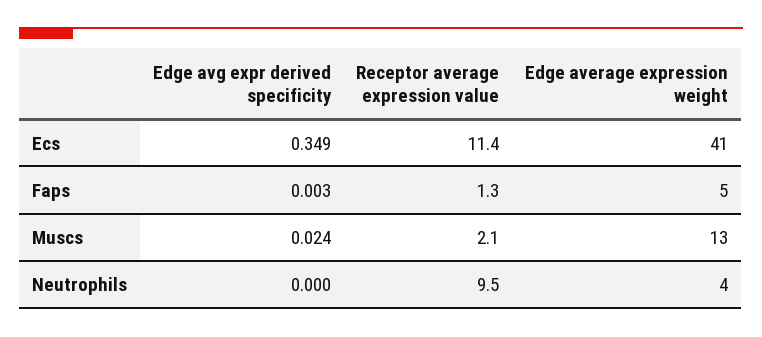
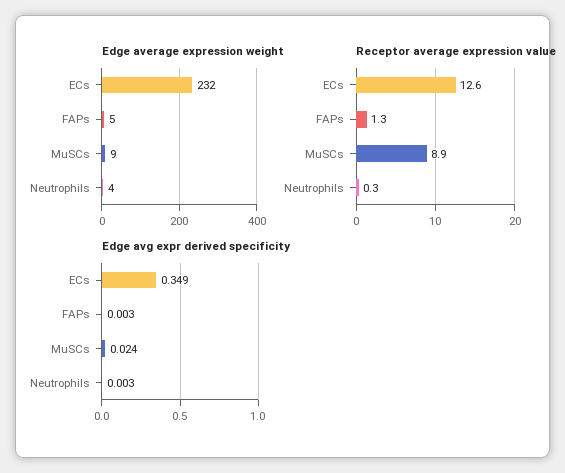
Receptor average expression value, Ecs: 11.4 -> 12.6
Edge average expression weight, Ecs: 41 -> 232
Receptor average expression value, Muscs: 2.1 -> 8.9
Edge average expression weight, Muscs: 13 -> 9
Edge avg expr derived specificity, Neutrophils: 0 -> 0.003
Receptor average expression value, Neutrophils: 9.5 -> 0.3

